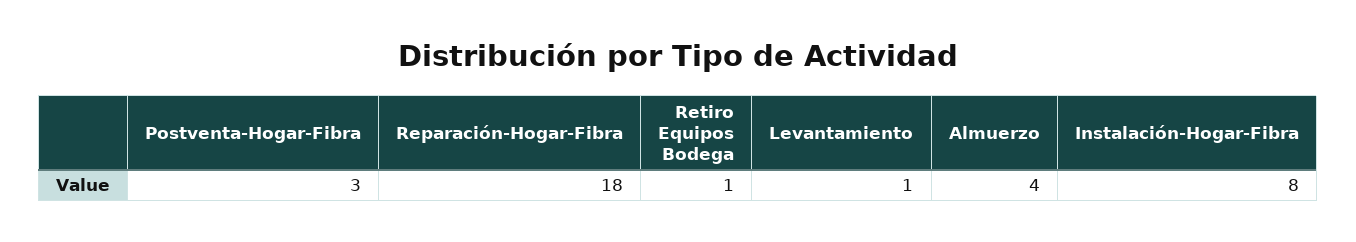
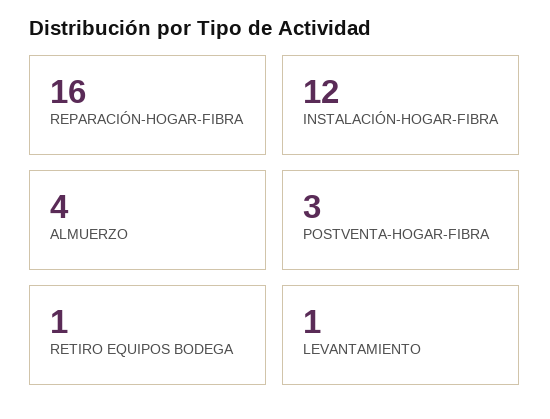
Reparación-Hogar-Fibra: 18 -> 16
Instalación-Hogar-Fibra: 8 -> 12

